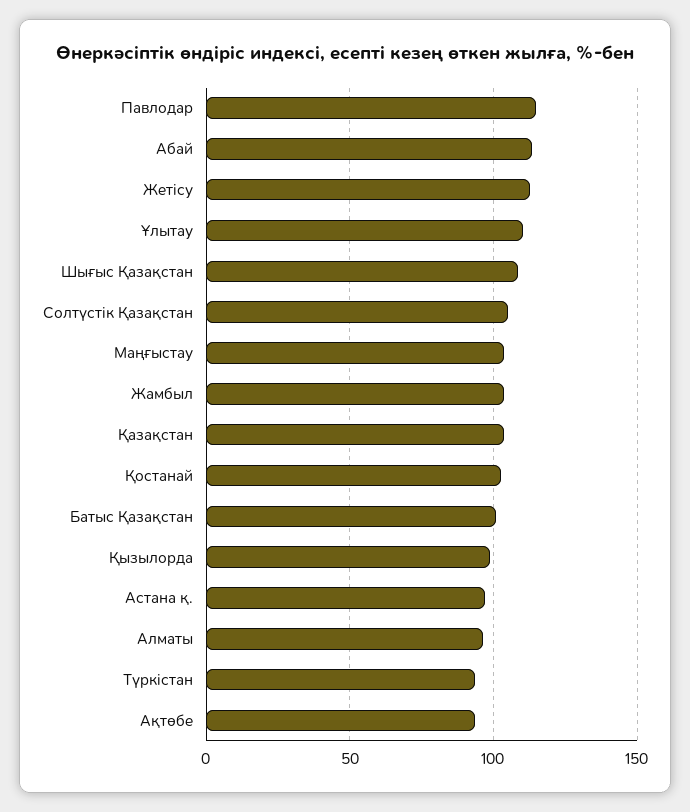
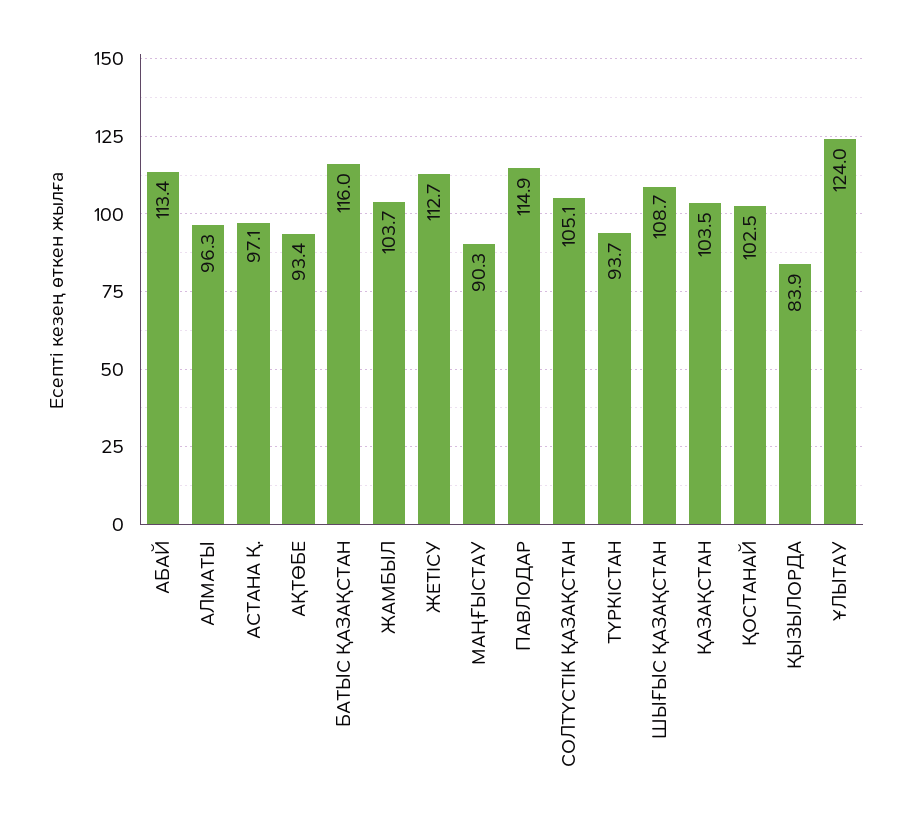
Ұлытау: 110 -> 124
Маңғыстау: 105 -> 90.3
Батыс Қазақстан: 100 -> 116
Қызылорда: 100 -> 83.9

